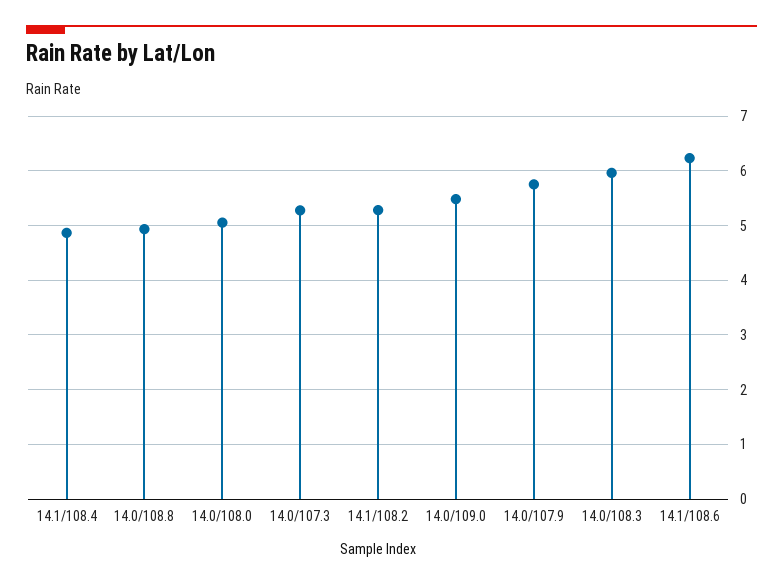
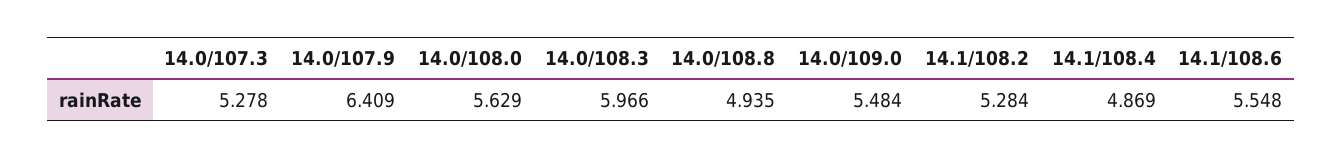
14.0/108.0: 5 -> 5.629
14.0/107.9: 5.8 -> 6.409
14.1/108.6: 6.2 -> 5.548

